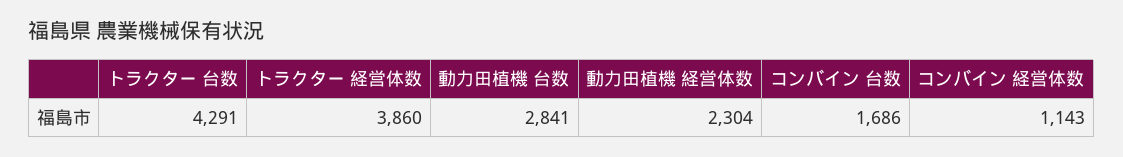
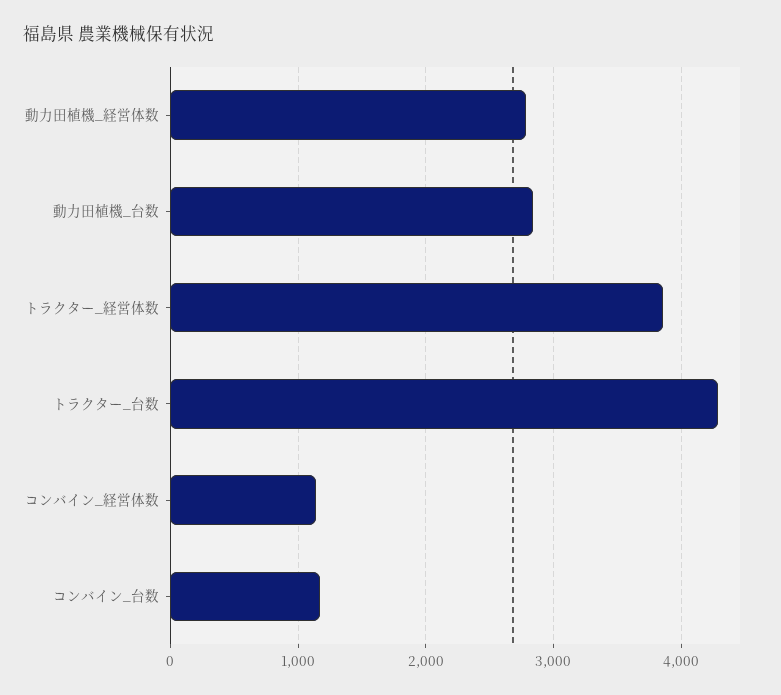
動力田植機 経営体数: 2304 -> 2800
コンバイン 台数: 1686 -> 1200

